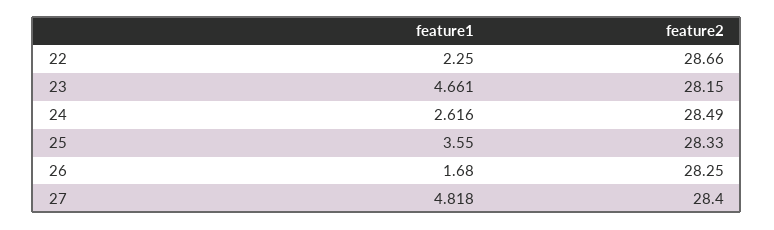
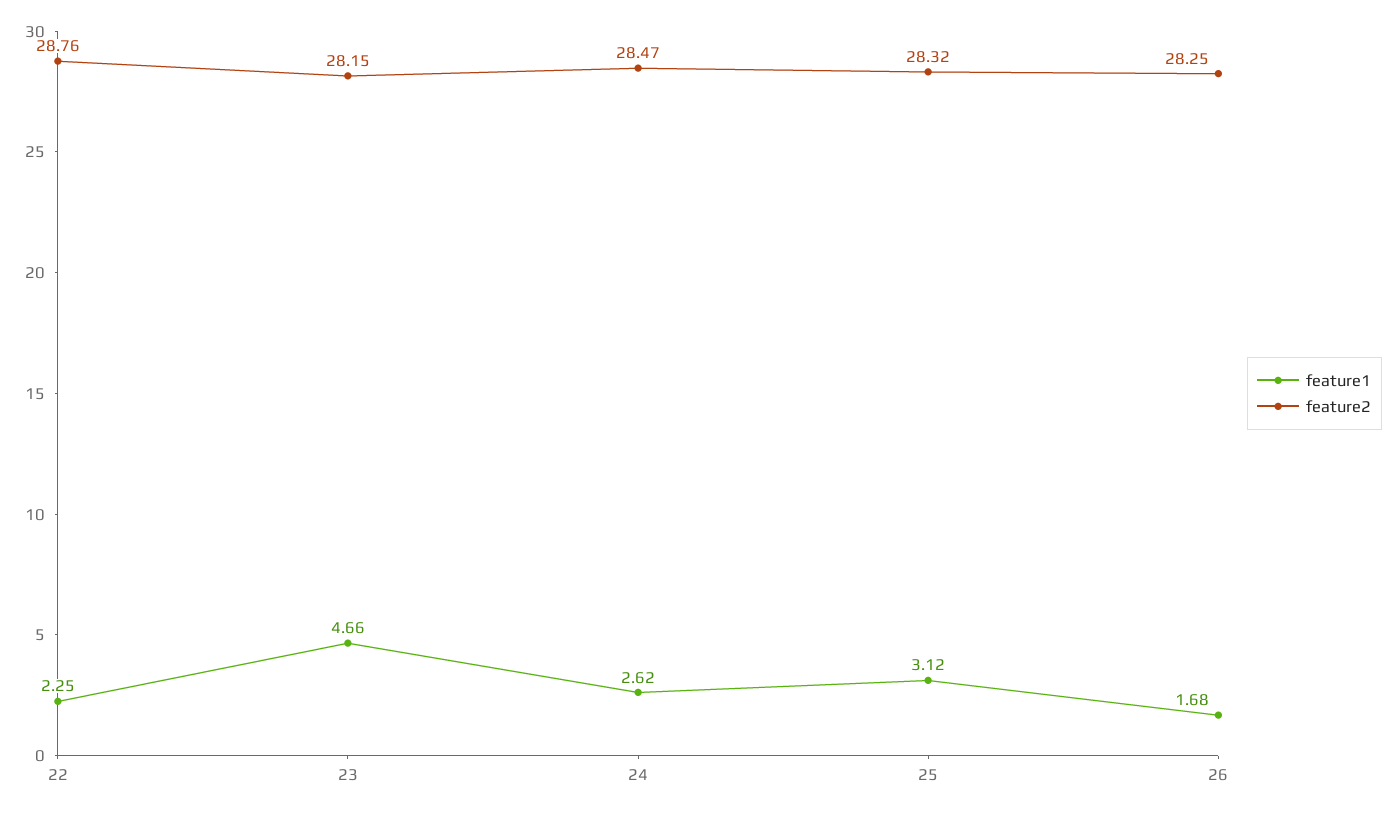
feature2, 22: 28.66 -> 28.76
feature2, 24: 28.49 -> 28.47
feature1, 25: 3.55 -> 3.12
feature2, 25: 28.33 -> 28.32
feature1, 27: 4.818 -> none
feature2, 27: 28.4 -> none

